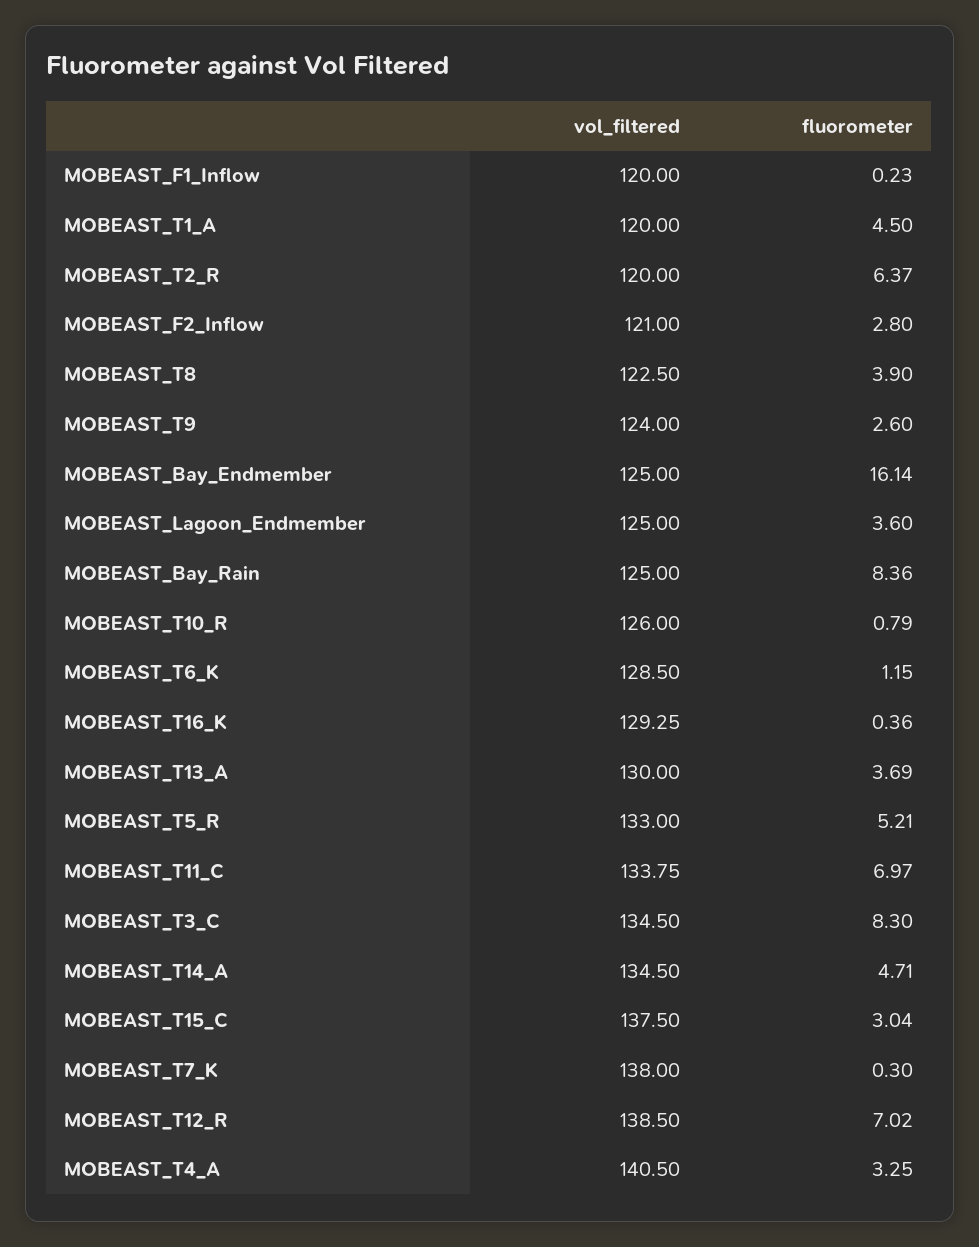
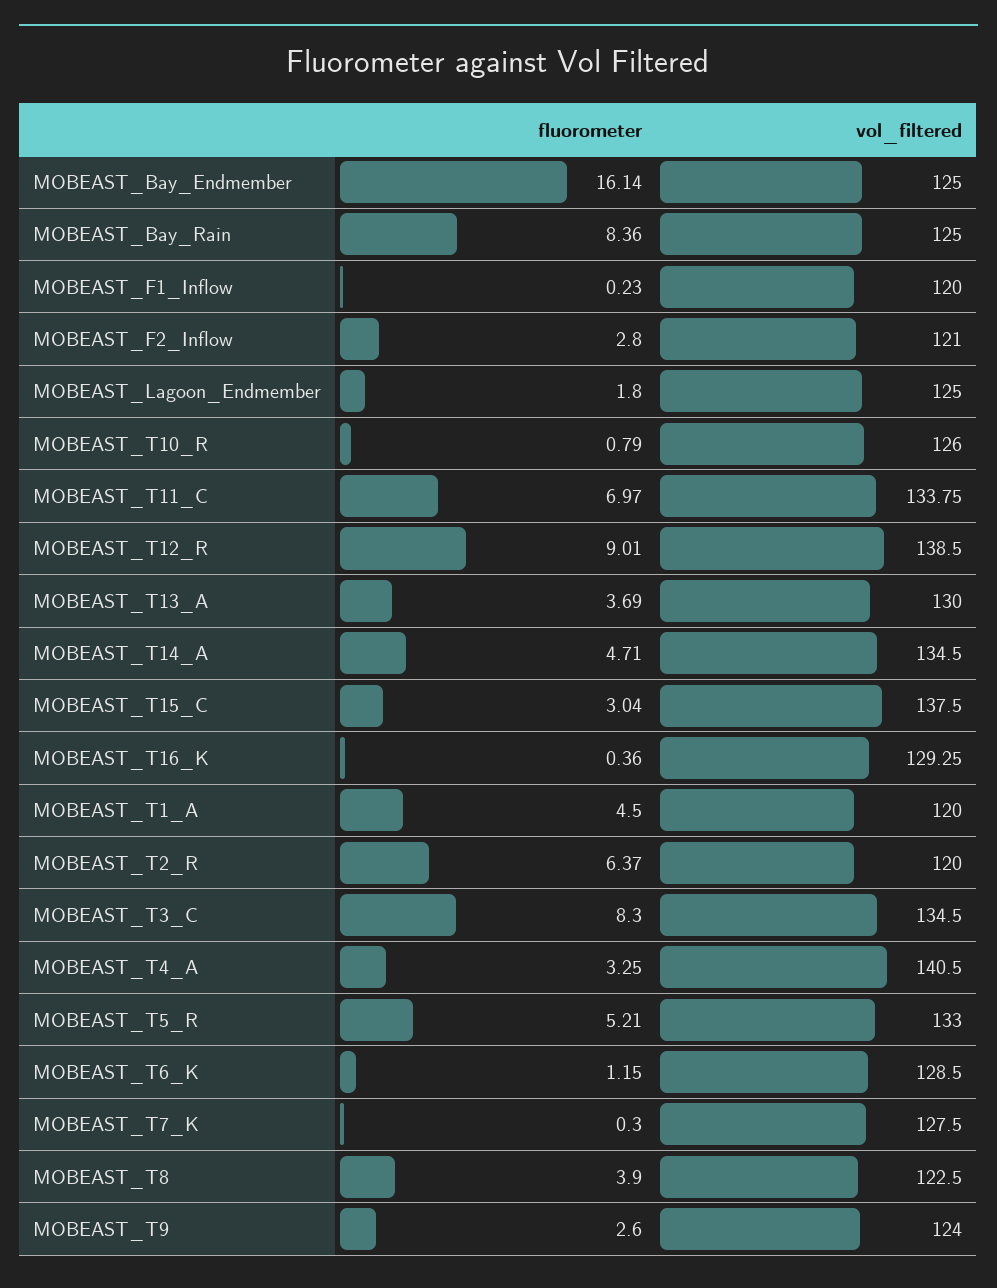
fluorometer, MOBEAST_Lagoon_Endmember: 3.6 -> 1.8
vol_filtered, MOBEAST_T7_K: 138 -> 127.5
fluorometer, MOBEAST_T12_R: 7.02 -> 9.01

